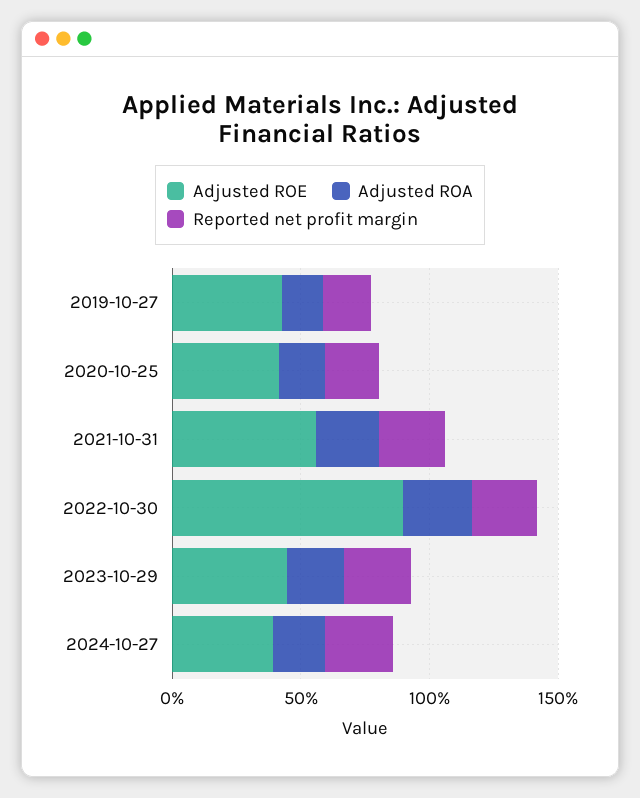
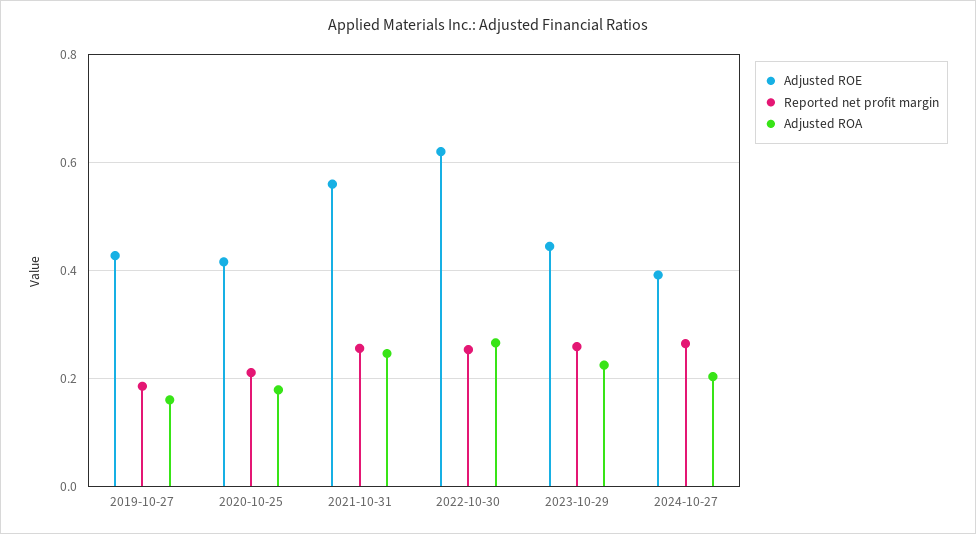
Adjusted ROE, 2022-10-30: 0.9 -> 0.62

